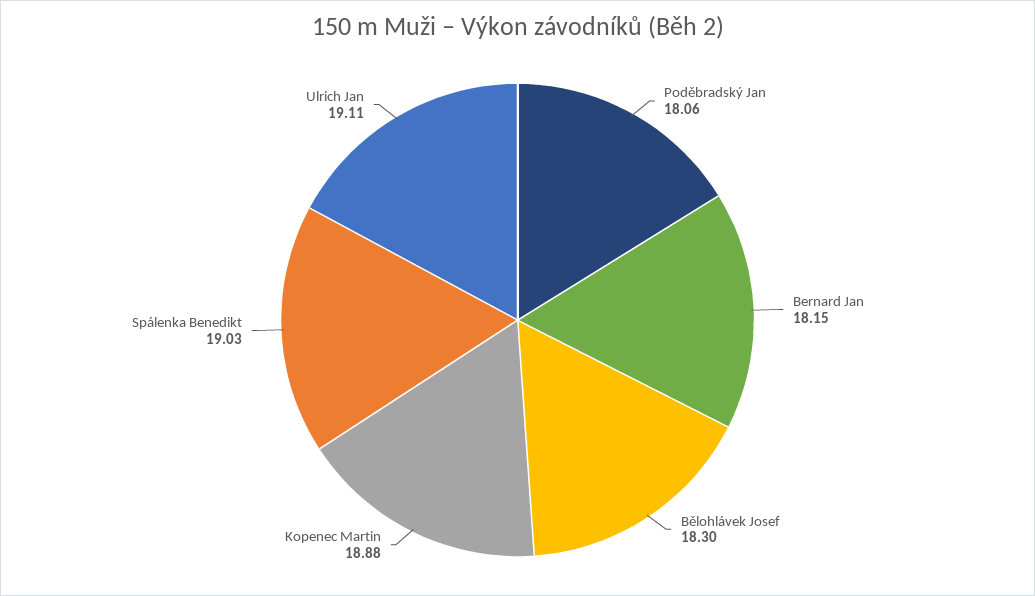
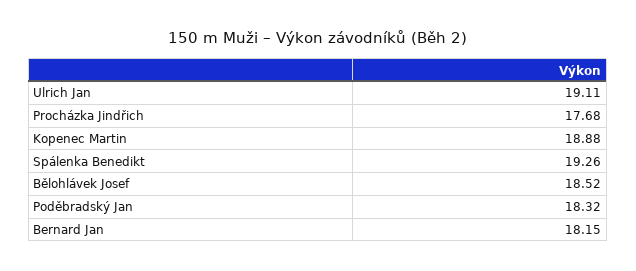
Poděbradský Jan: 18.06 -> 18.32
Bělohlávek Josef: 18.3 -> 18.52
Spálenka Benedikt: 19.03 -> 19.26
Procházka Jindřich: none -> 17.68

